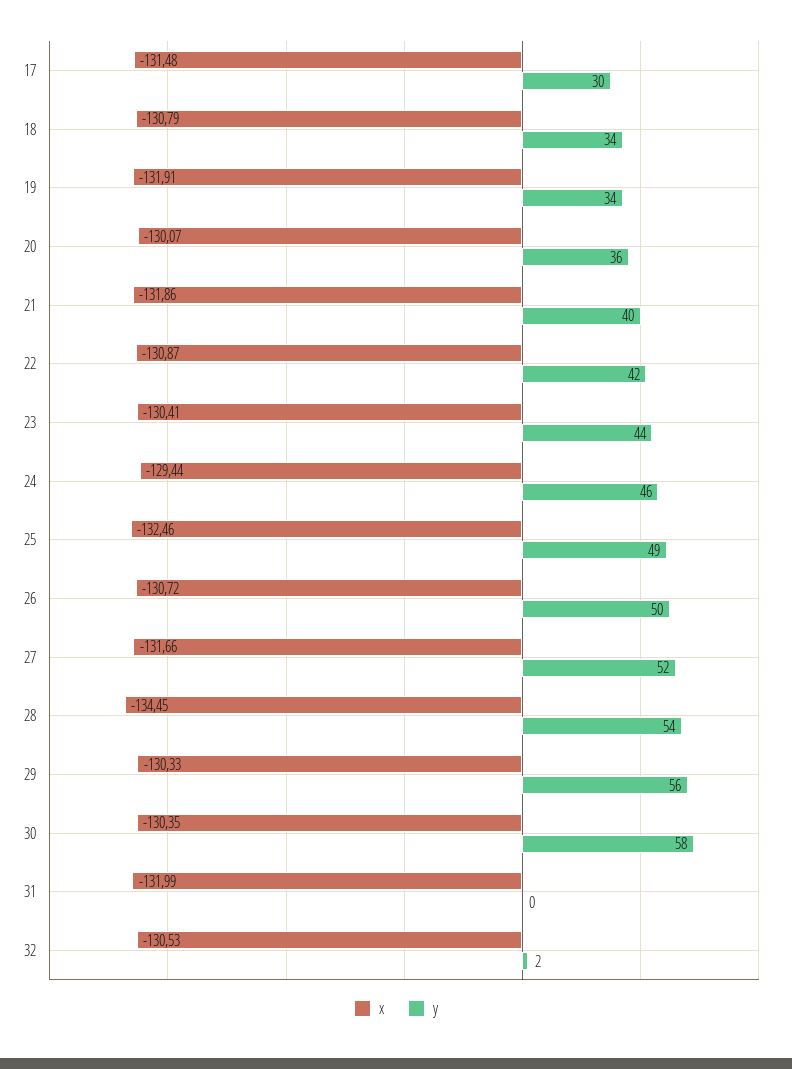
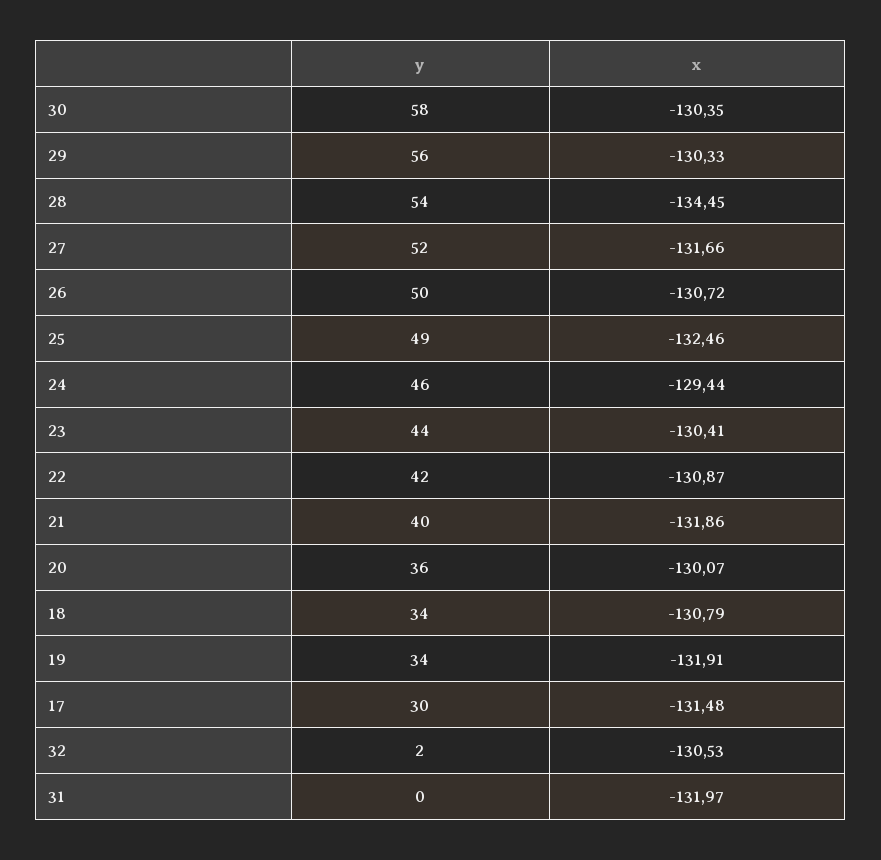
x, 31: -131.99 -> -131.97

